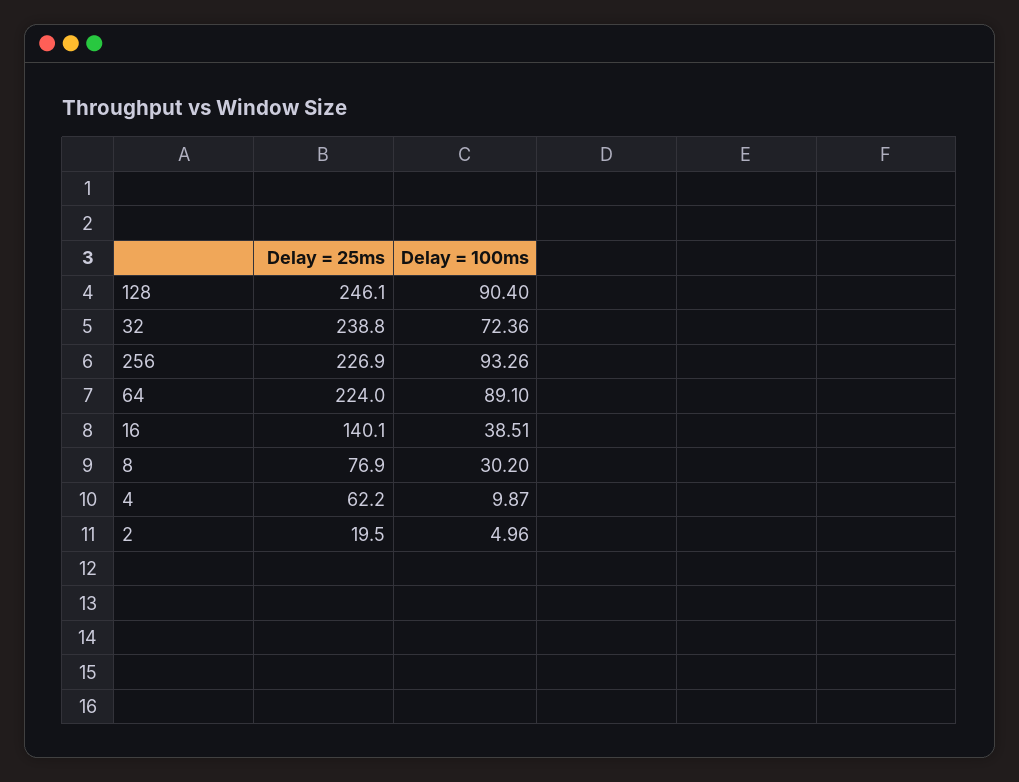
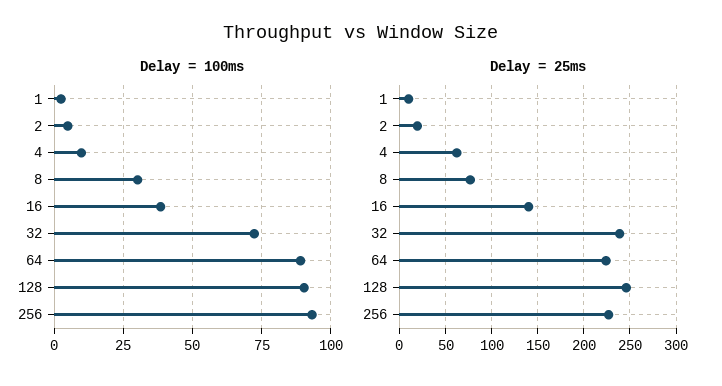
Delay = 100ms, 1: none -> 2.5
Delay = 25ms, 1: none -> 10

